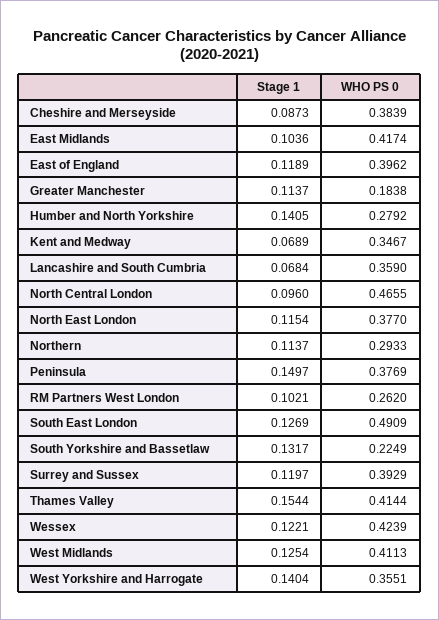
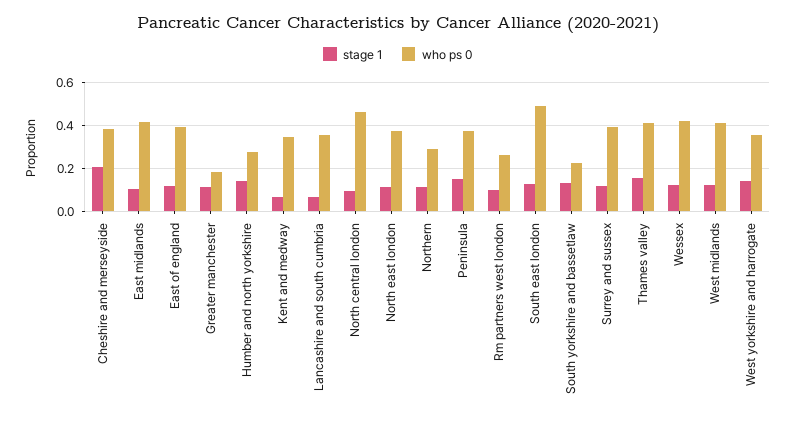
Stage 1, Cheshire and Merseyside: 0.0873 -> 0.2

